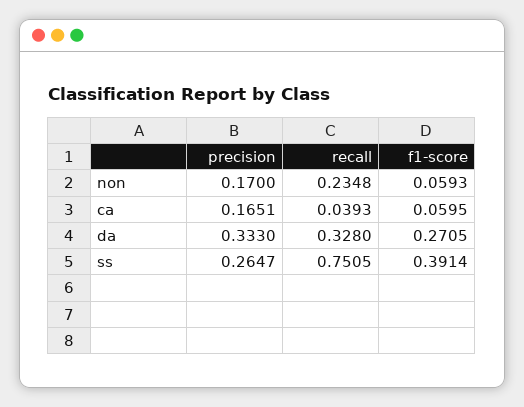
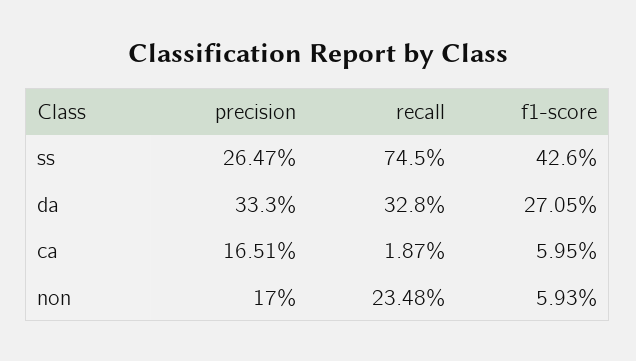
recall, ca: 0.0393 -> 0.0187
recall, ss: 0.7505 -> 0.745
f1-score, ss: 0.3914 -> 0.426

